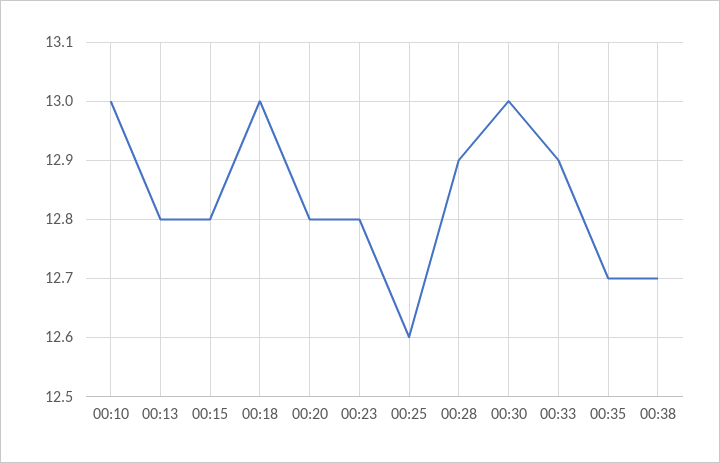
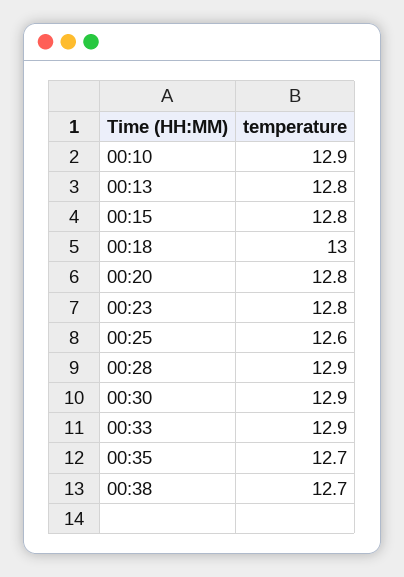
00:10: 13 -> 12.9
00:30: 13 -> 12.9

